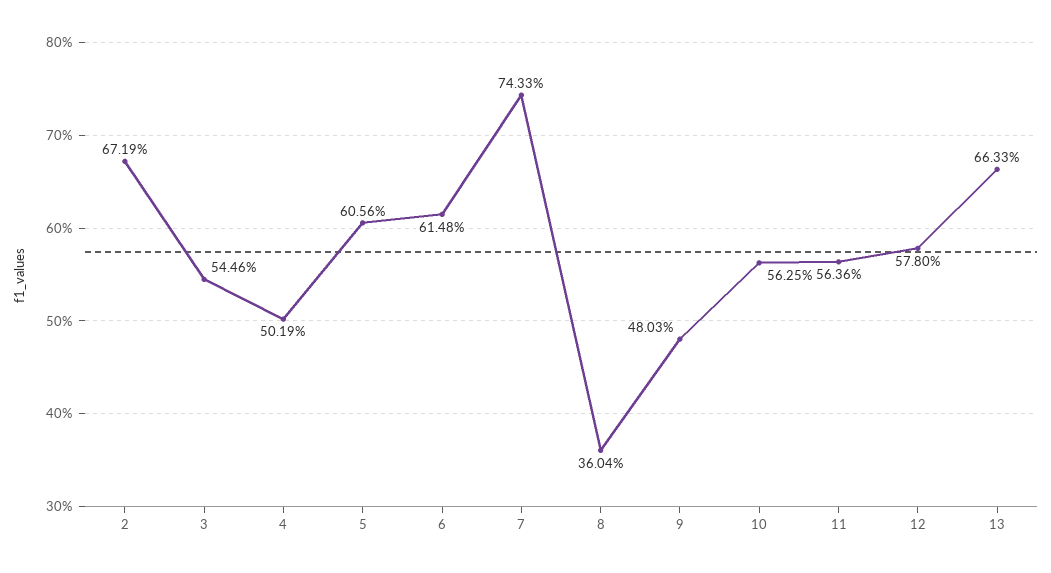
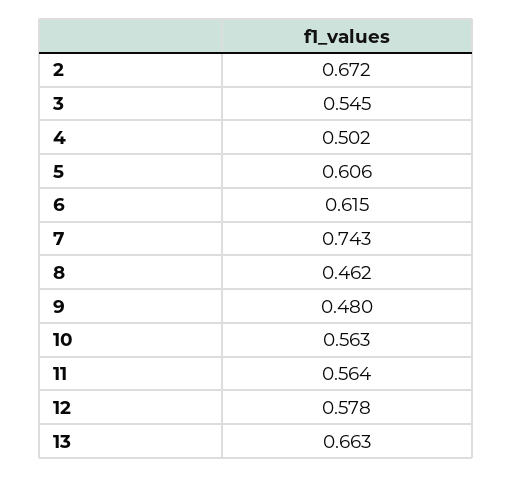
8: 0.3604 -> 0.462

